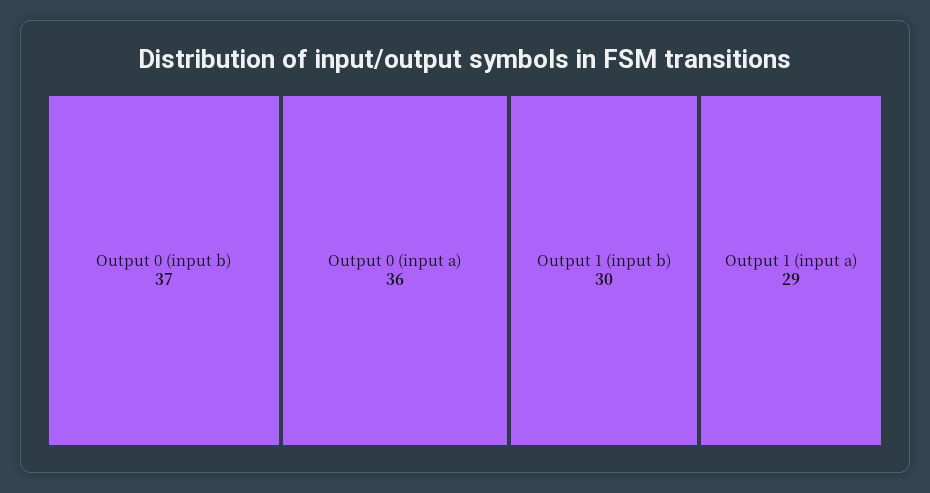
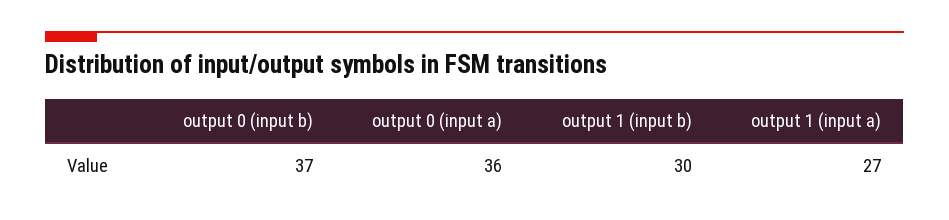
Output 1 (input a): 29 -> 27

